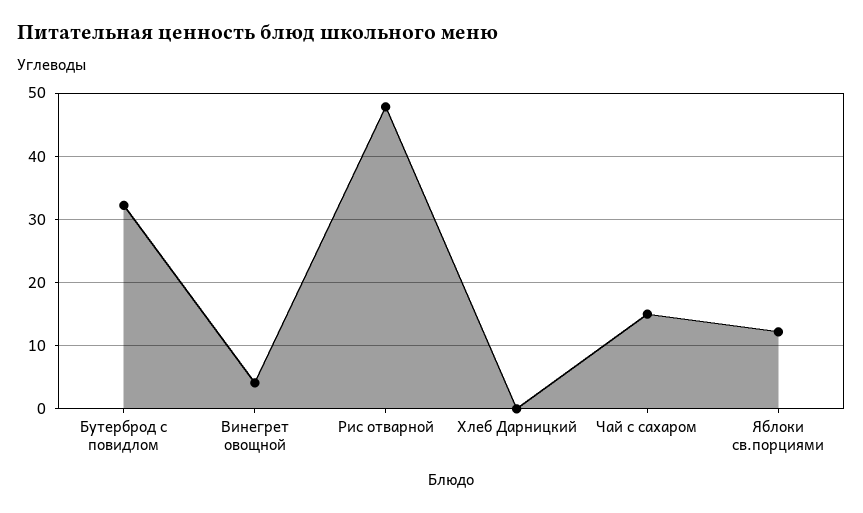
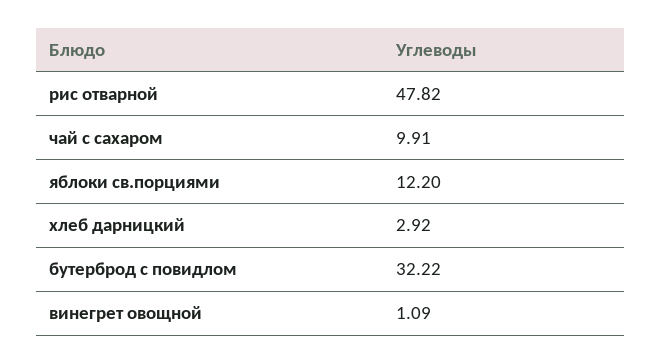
Винегрет овощной: 4 -> 1.09
Хлеб Дарницкий: 0 -> 2.92
Чай с сахаром: 15 -> 9.91

